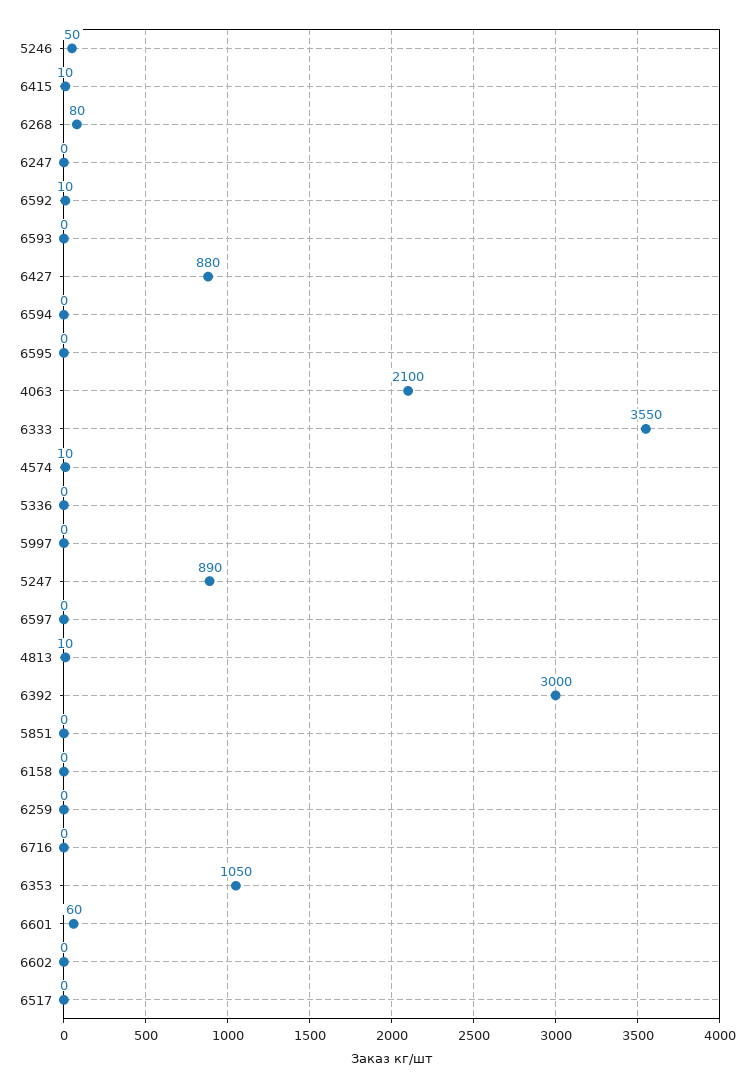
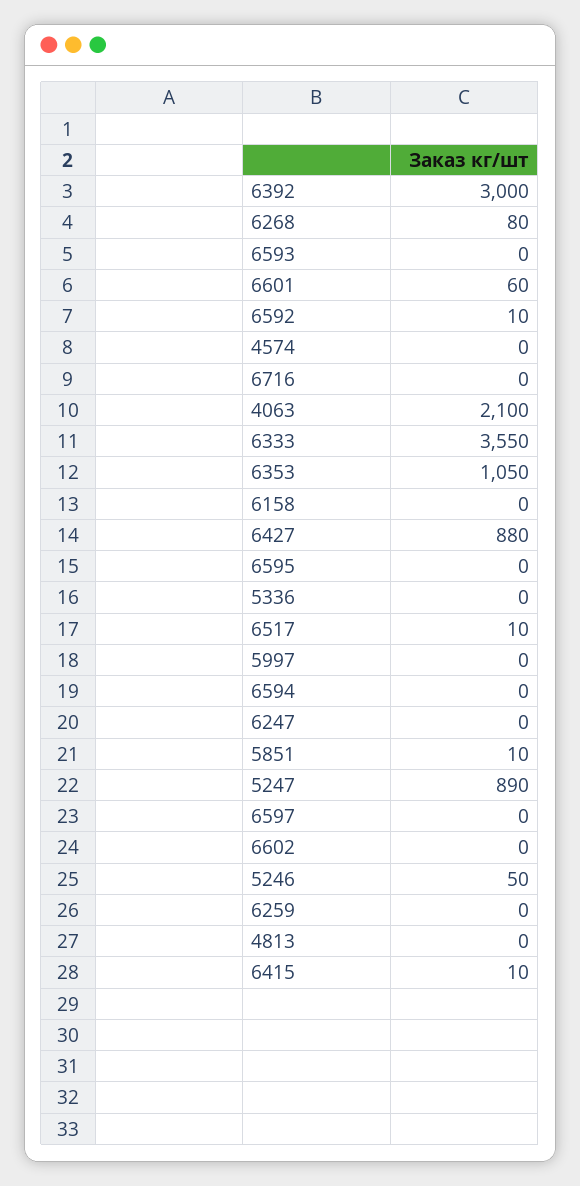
4574: 10 -> 0
4813: 10 -> 0
5851: 0 -> 10
6517: 0 -> 10

